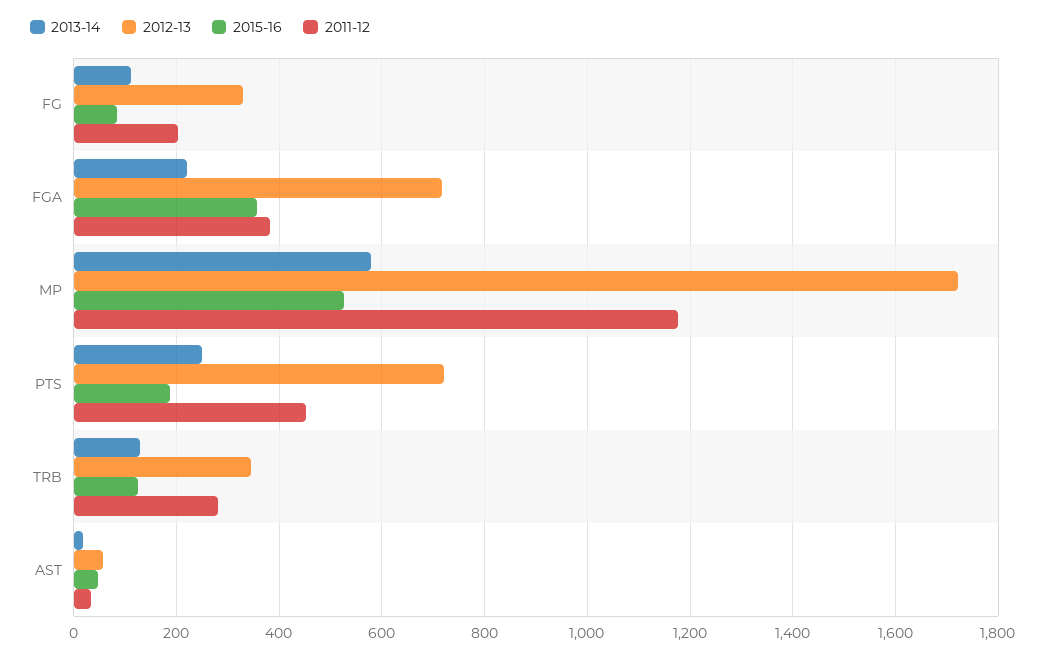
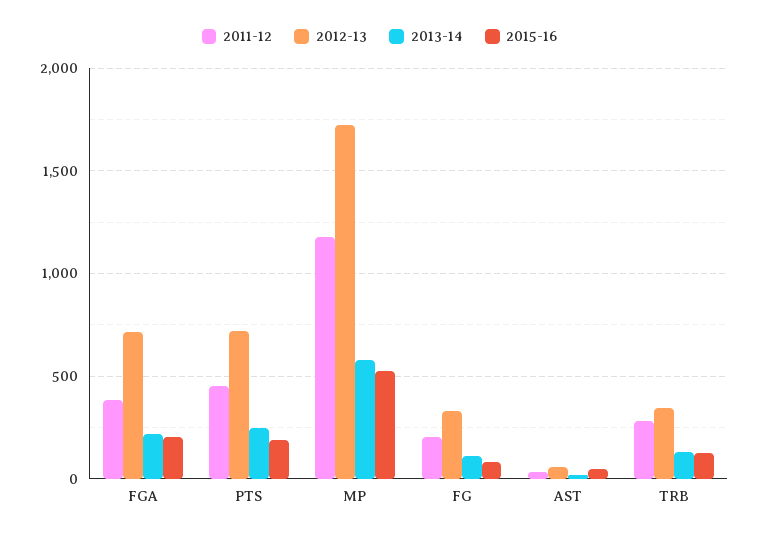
2015-16, FGA: 360 -> 200

